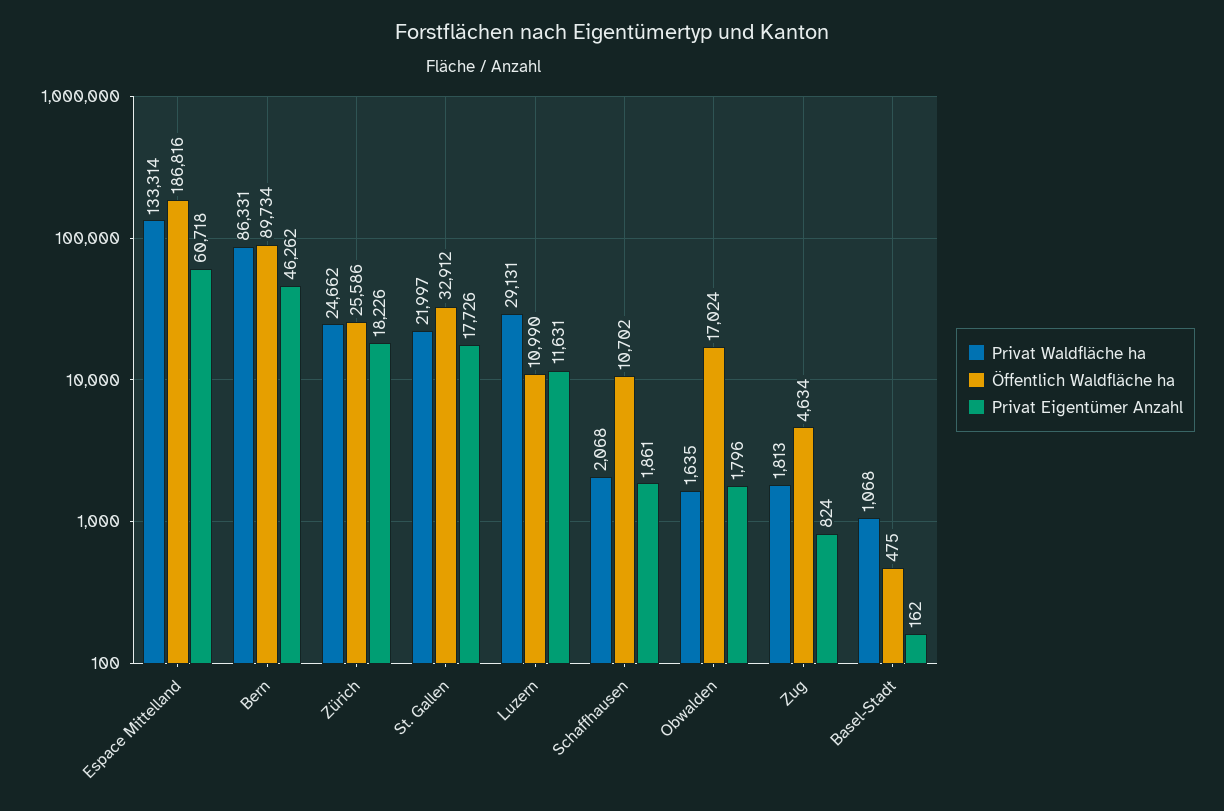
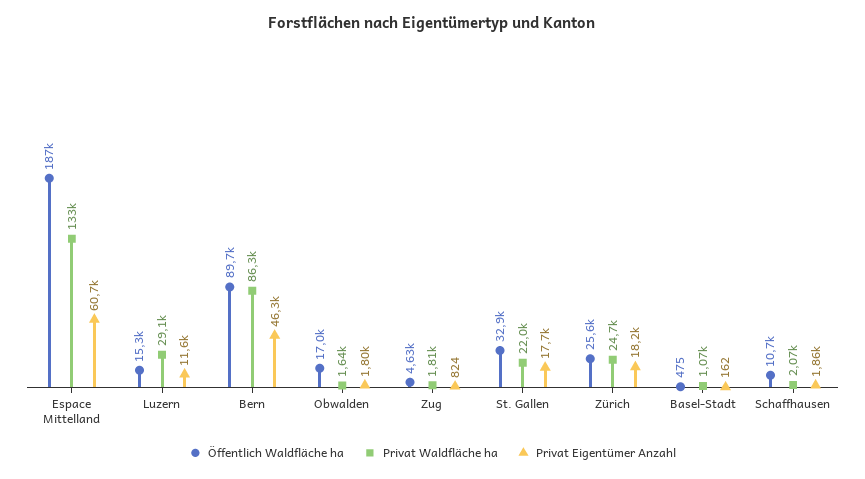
Öffentlich Waldfläche ha, Luzern: 10990 -> 15300

